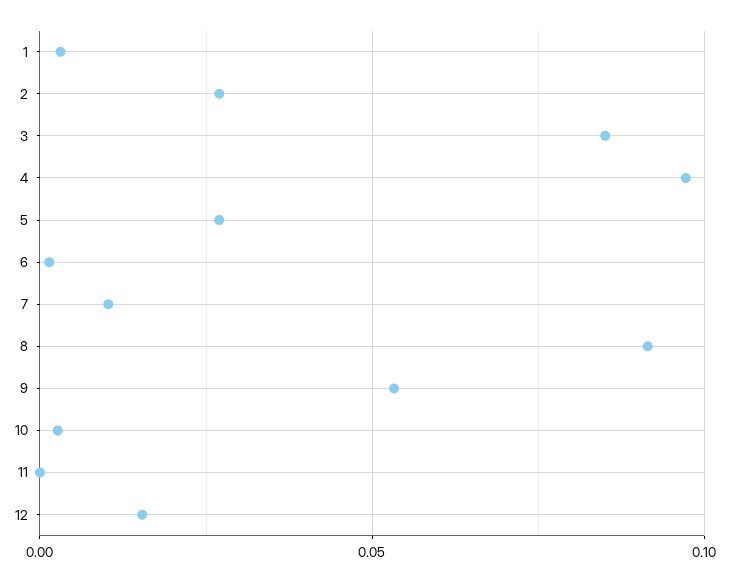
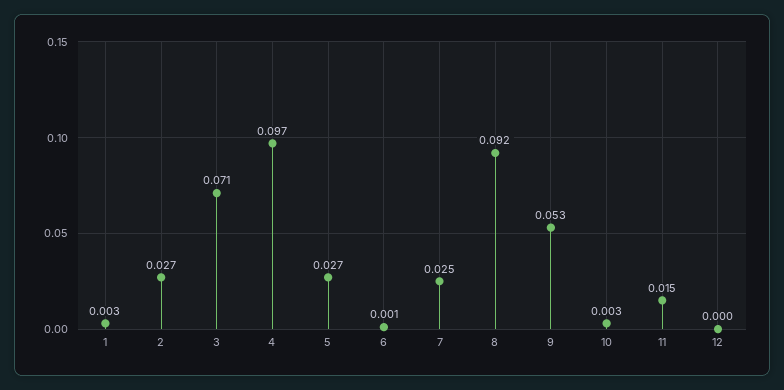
3: 0.085 -> 0.071
7: 0.01 -> 0.025
11: 0 -> 0.015
12: 0.015 -> 0

